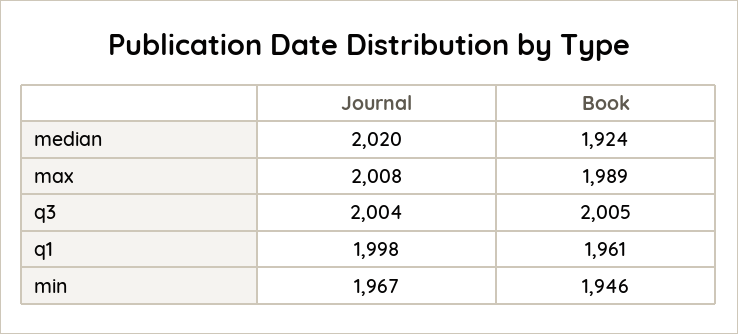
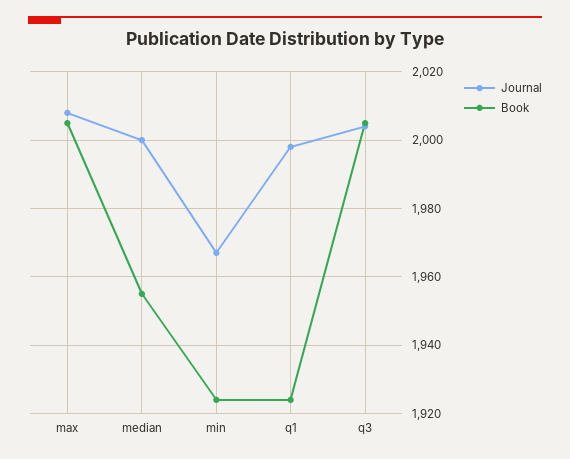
Journal, median: 2020 -> 2000
Book, median: 1924 -> 1955
Book, max: 1989 -> 2005
Book, q1: 1961 -> 1925
Book, min: 1946 -> 1925

